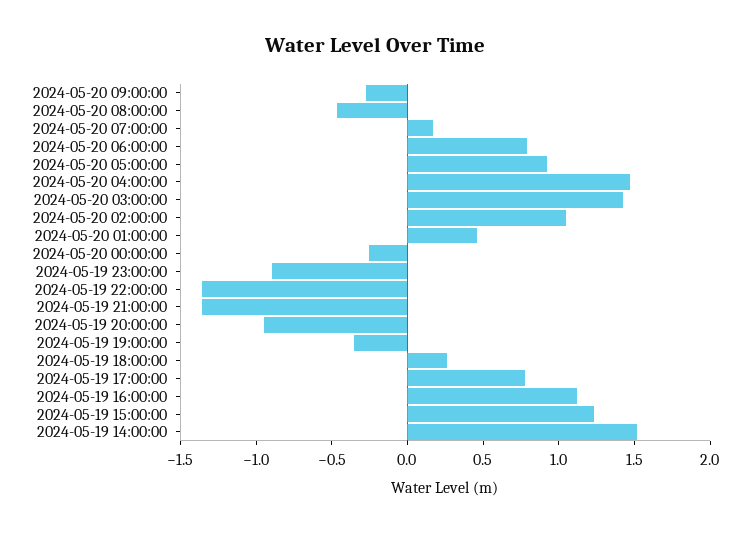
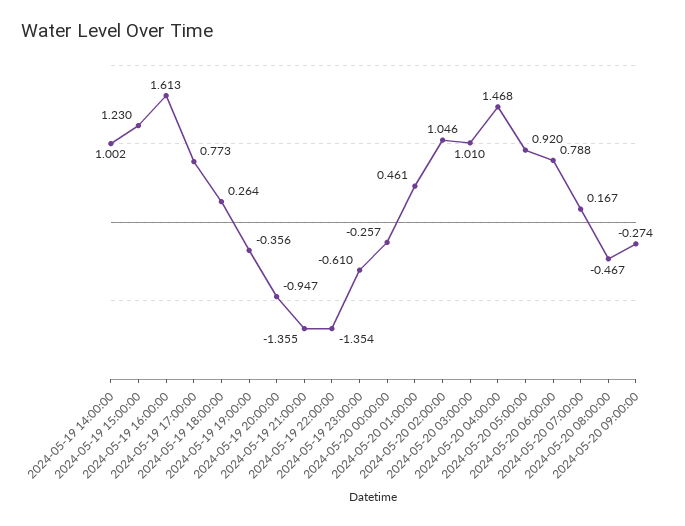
2024-05-20 03:00:00: 1.4 -> 1.01
2024-05-19 23:00:00: -0.9 -> -0.61
2024-05-19 16:00:00: 1.1 -> 1.613
2024-05-19 14:00:00: 1.5 -> 1.002

